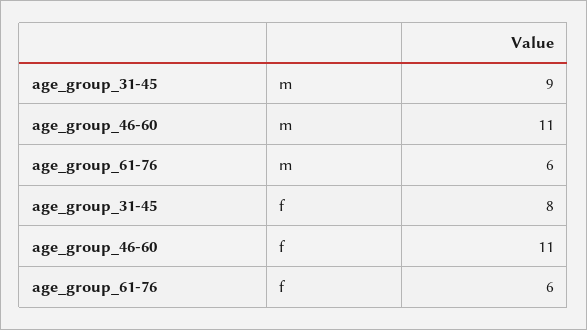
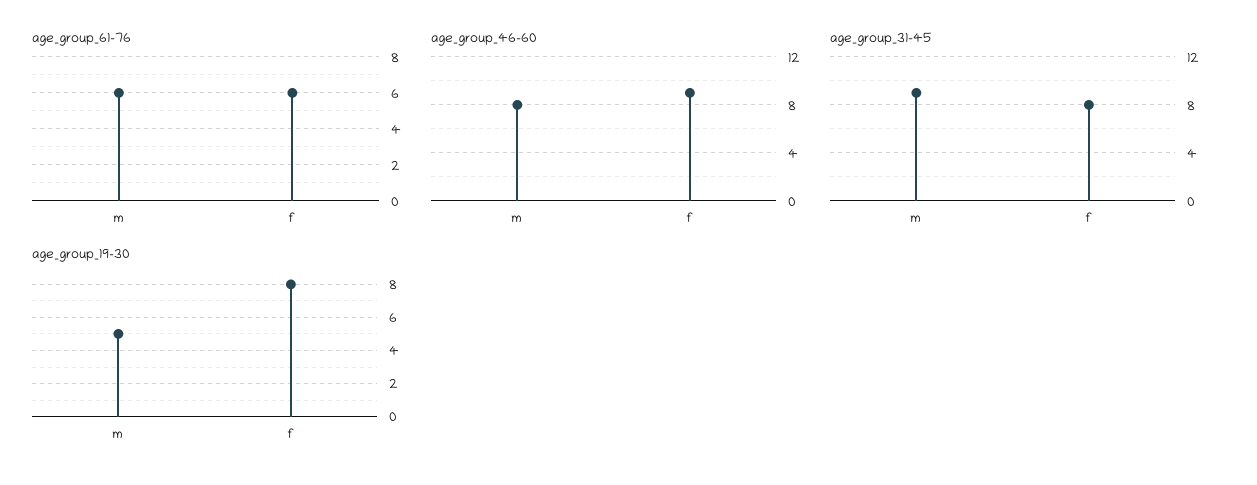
age_group_46-60, m: 11 -> 8
age_group_46-60, f: 11 -> 9
age_group_19-30, m: none -> 5
age_group_19-30, f: none -> 8

